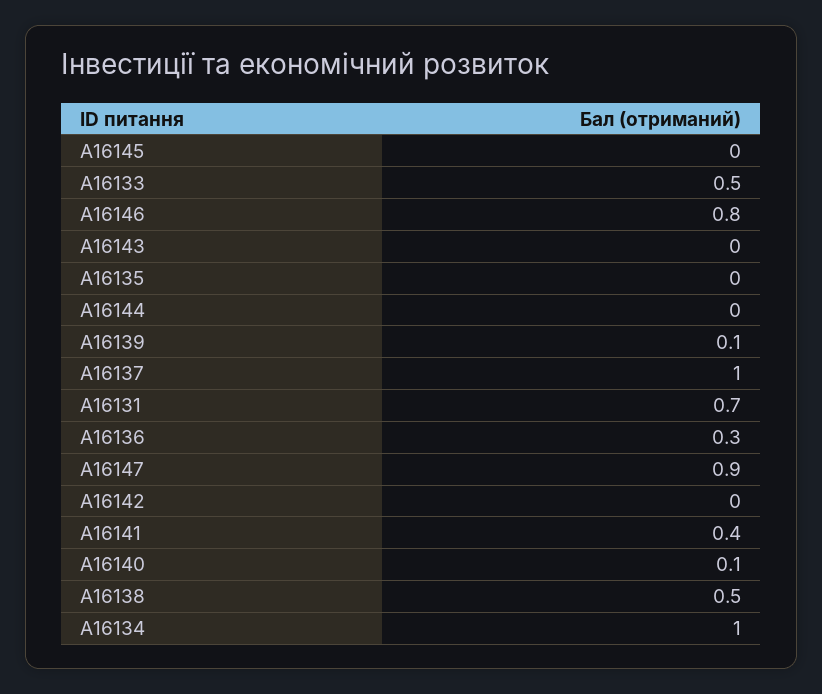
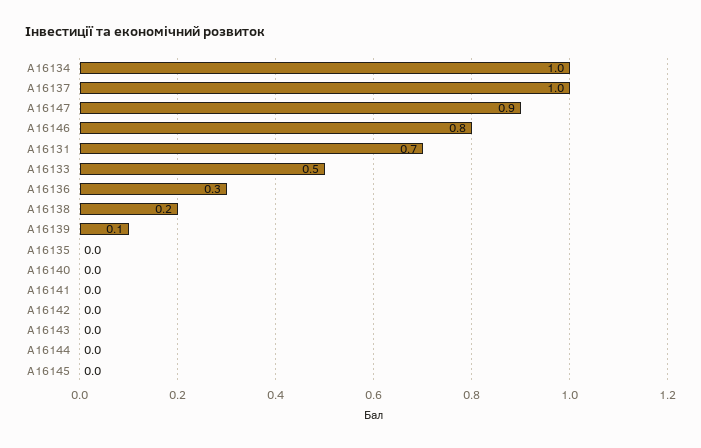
A16141: 0.4 -> 0
A16140: 0.1 -> 0
A16138: 0.5 -> 0.2

